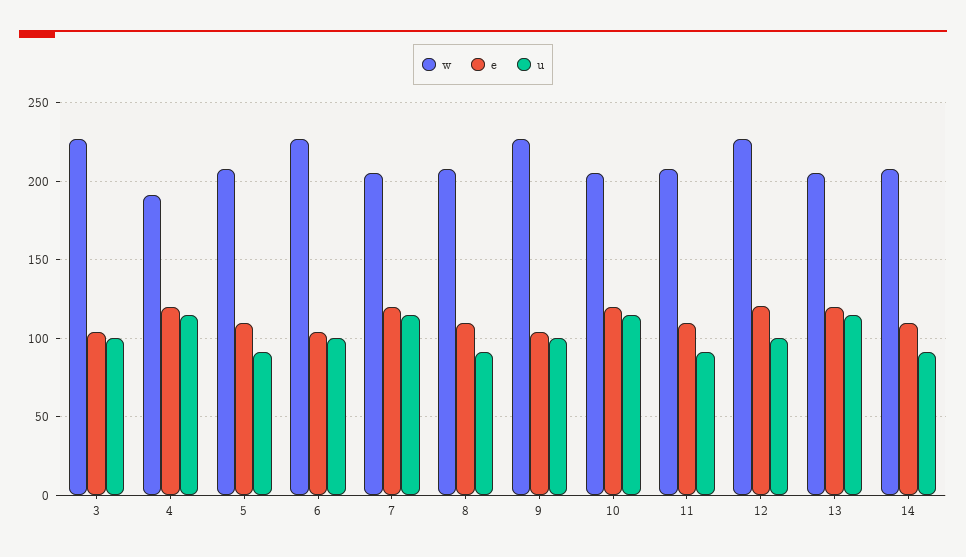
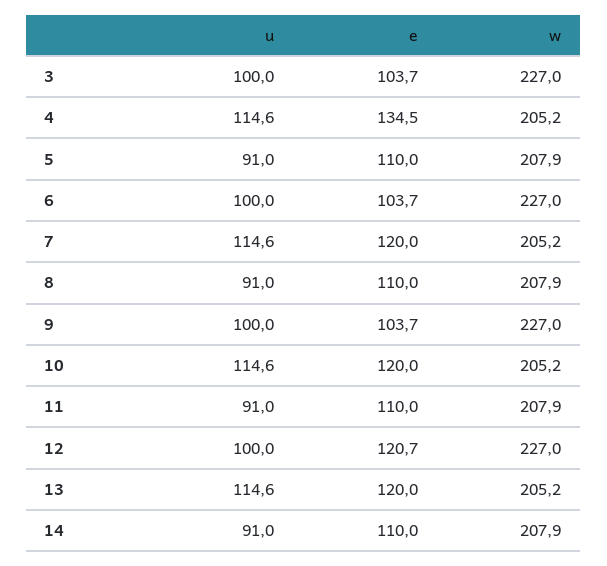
w, 4: 190 -> 205.2
e, 4: 120 -> 134.5

